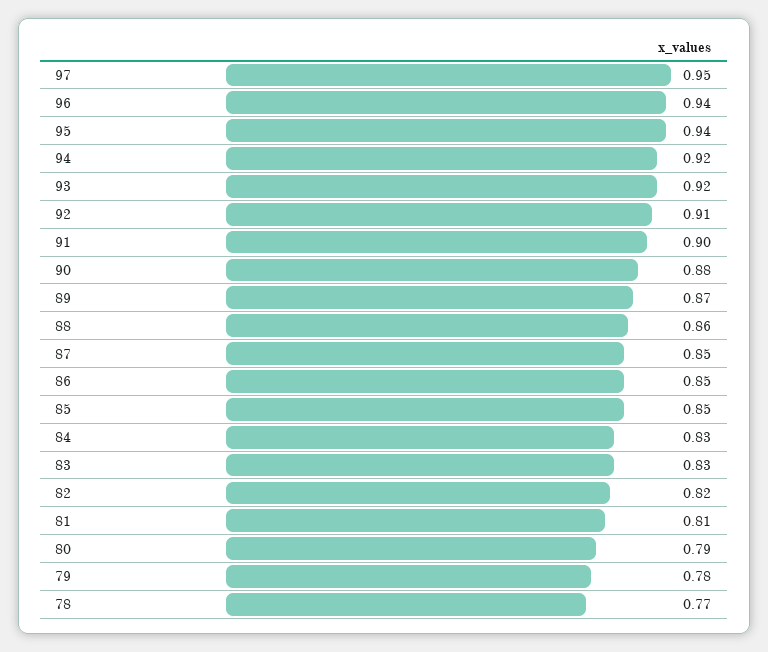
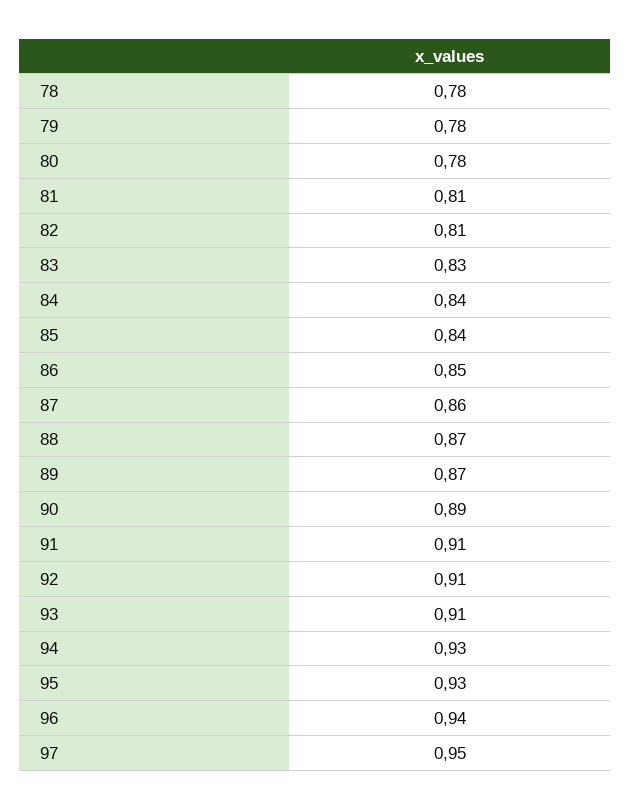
95: 0.94 -> 0.93
94: 0.92 -> 0.93
93: 0.92 -> 0.91
91: 0.9 -> 0.91
90: 0.88 -> 0.89
88: 0.86 -> 0.87
87: 0.85 -> 0.86
85: 0.85 -> 0.84
84: 0.83 -> 0.84
82: 0.82 -> 0.81
80: 0.79 -> 0.78
78: 0.77 -> 0.78

